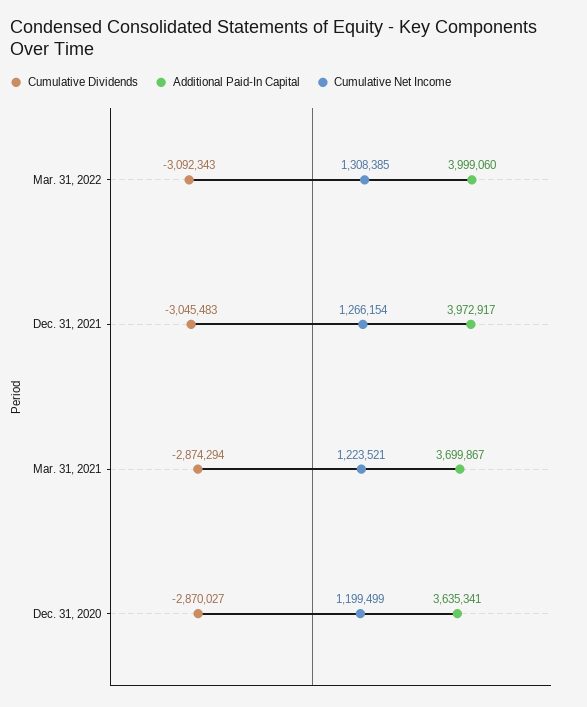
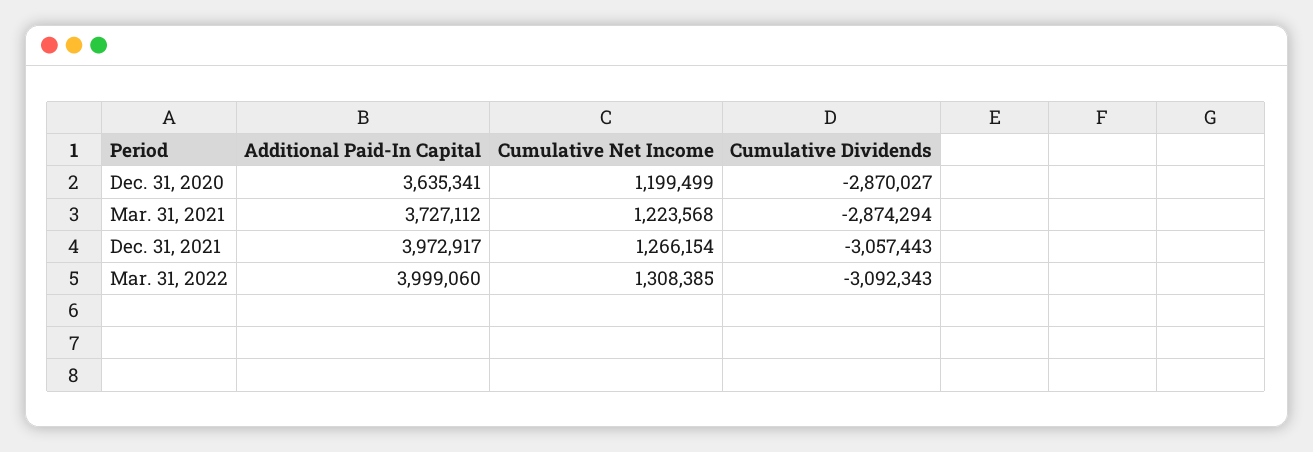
Cumulative Dividends, Dec. 31, 2021: -3045483 -> -3057443
Additional Paid-In Capital, Mar. 31, 2021: 3699867 -> 3727112
Cumulative Net Income, Mar. 31, 2021: 1223521 -> 1223568

